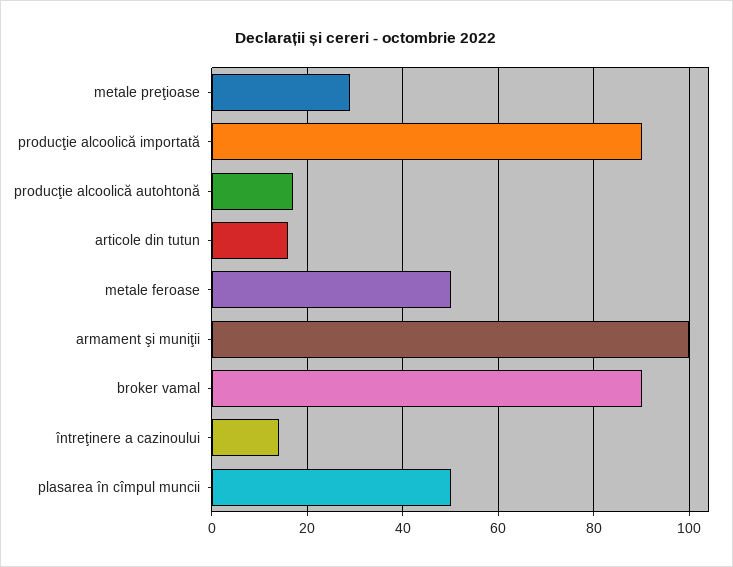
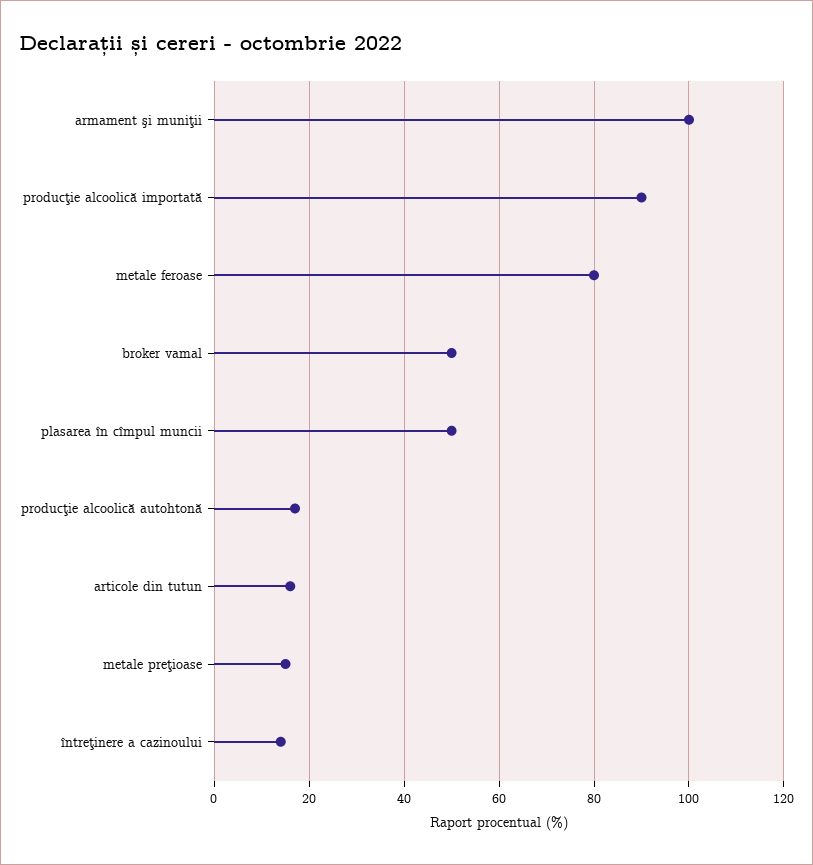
metale preţioase: 30 -> 15
metale feroase: 50 -> 80
broker vamal: 90 -> 50

